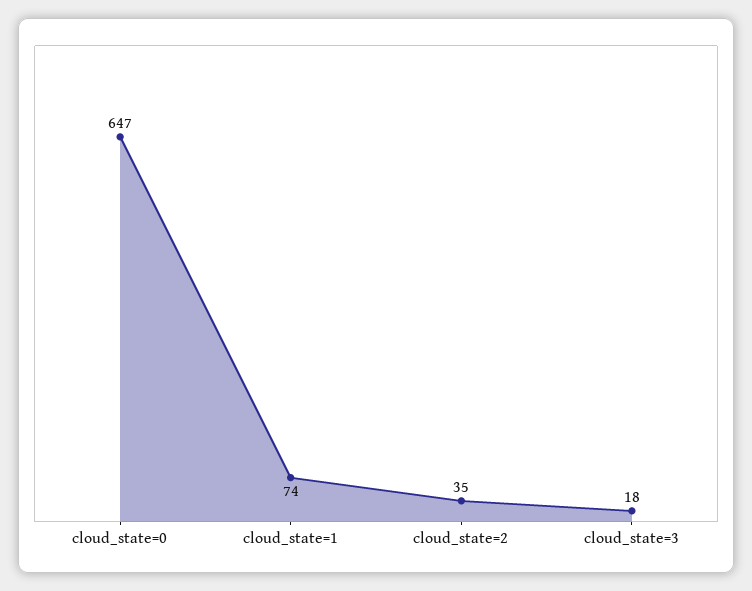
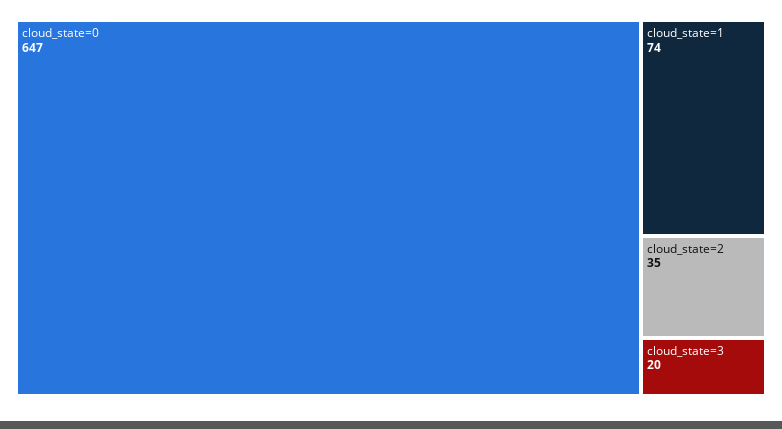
cloud_state=3: 18 -> 20

